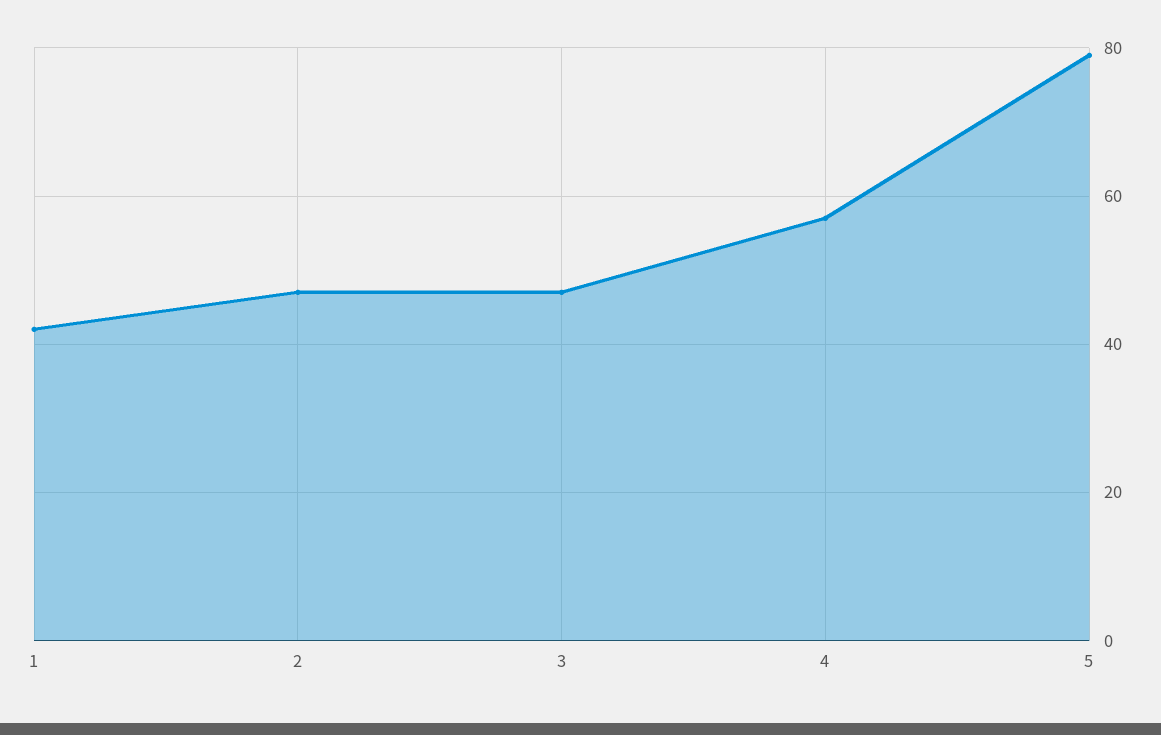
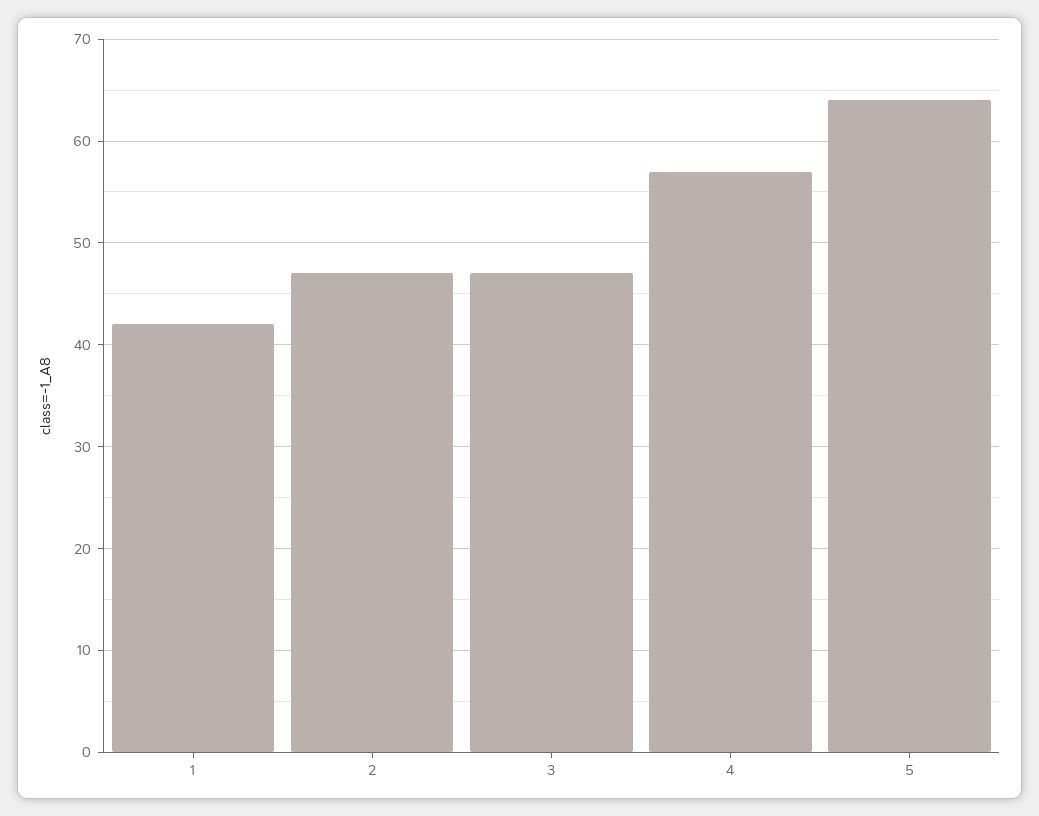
5: 80 -> 64

